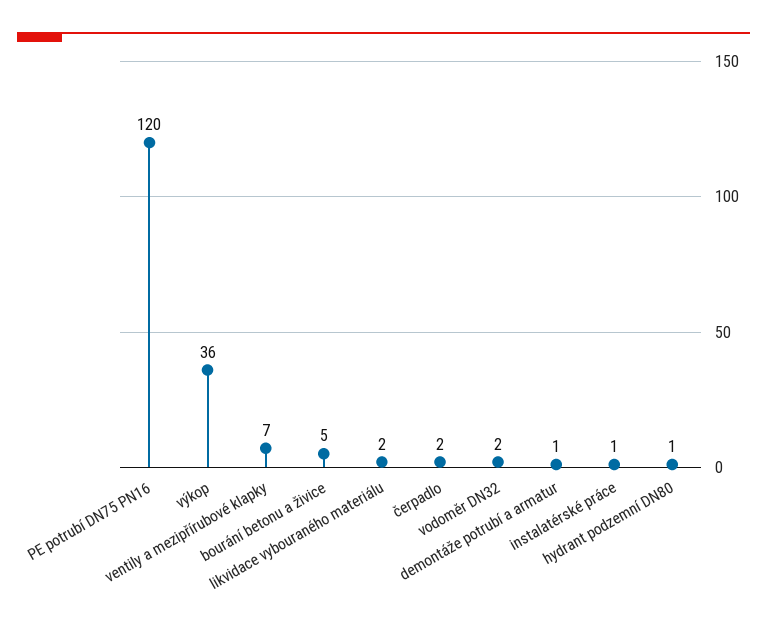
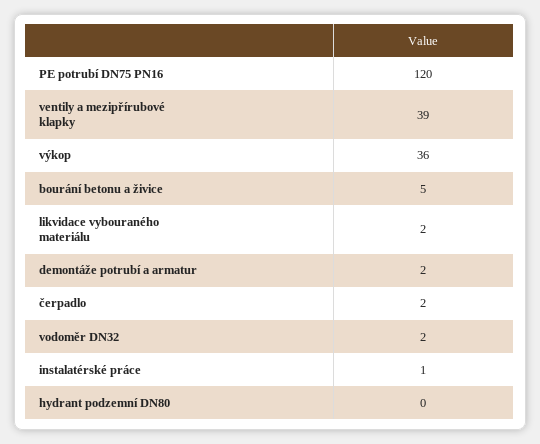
ventily a mezipřírubové klapky: 7 -> 39
demontáže potrubí a armatur: 1 -> 2
hydrant podzemní DN80: 1 -> 0

